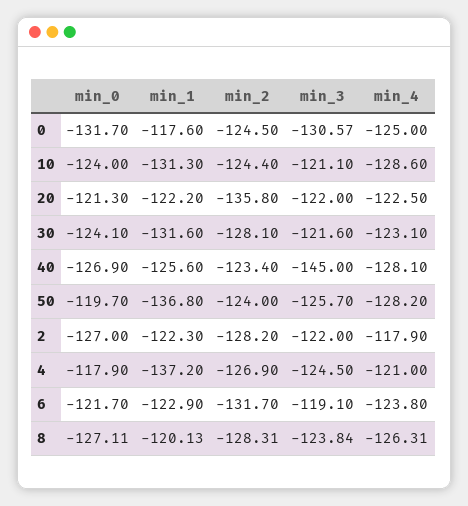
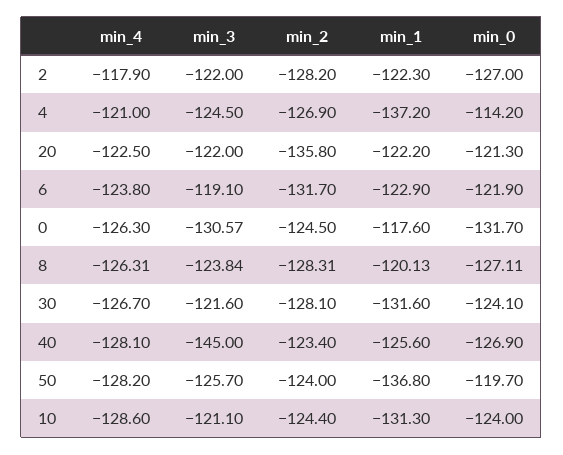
min_4, 0: -125 -> -126.3
min_4, 30: -123.1 -> -126.7
min_0, 4: -117.9 -> -114.2
min_0, 6: -121.7 -> -121.9

